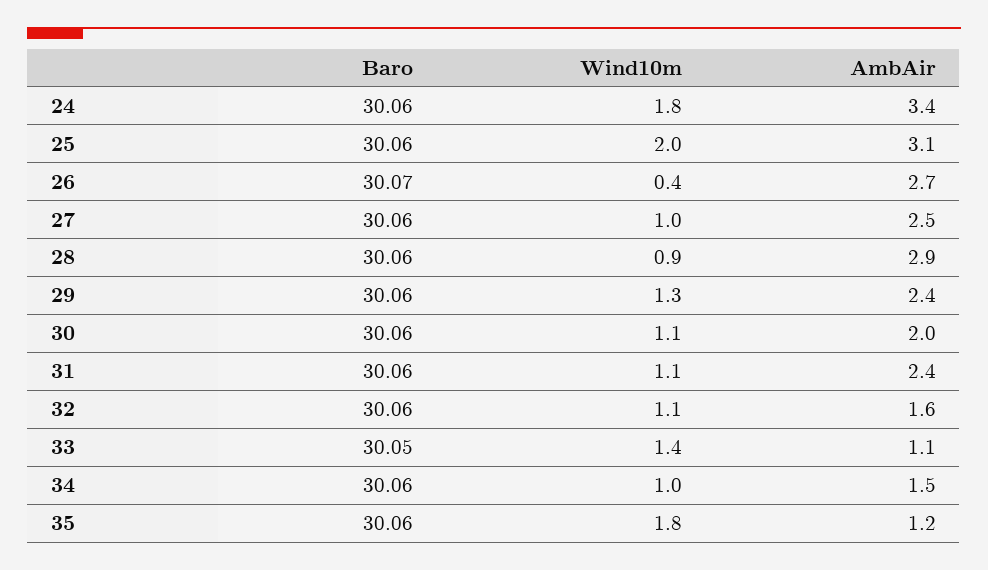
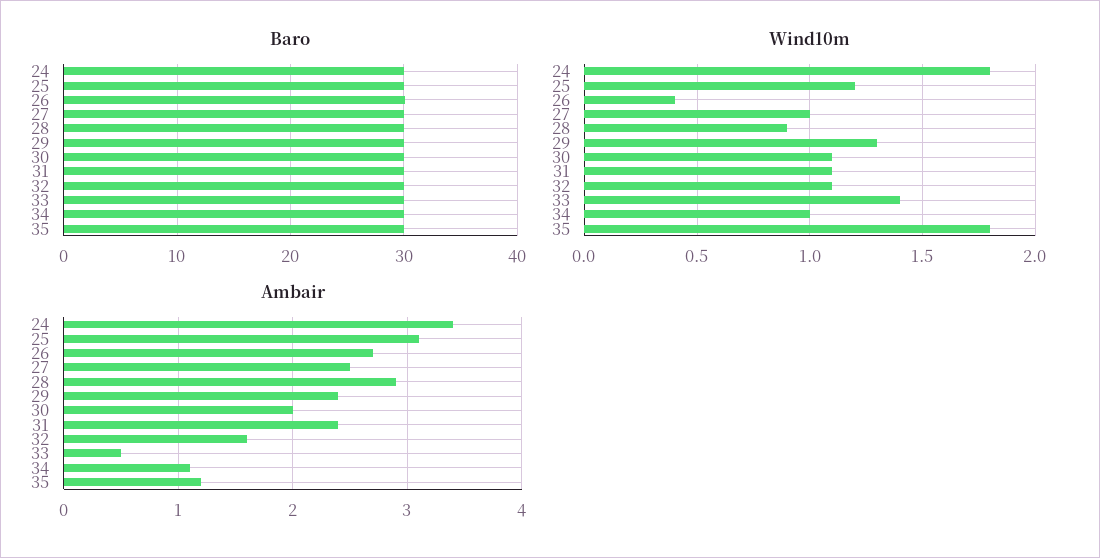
Wind10m, 25: 2 -> 1.2
AmbAir, 33: 1.1 -> 0.5
AmbAir, 34: 1.5 -> 1.1

